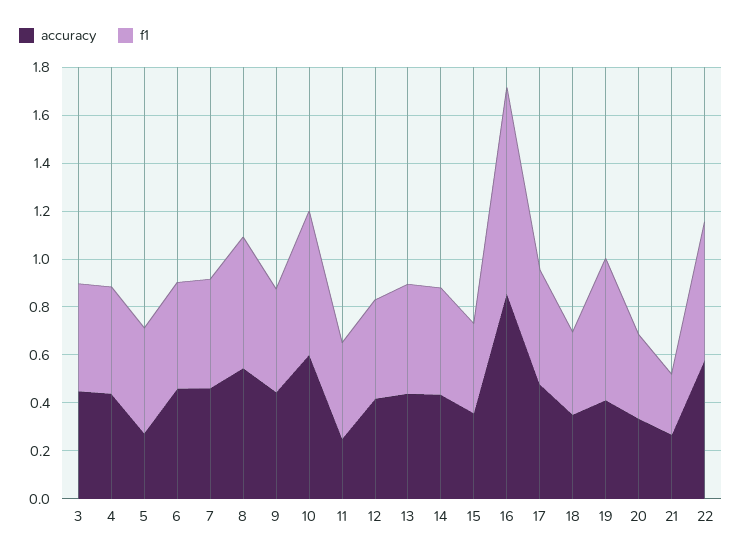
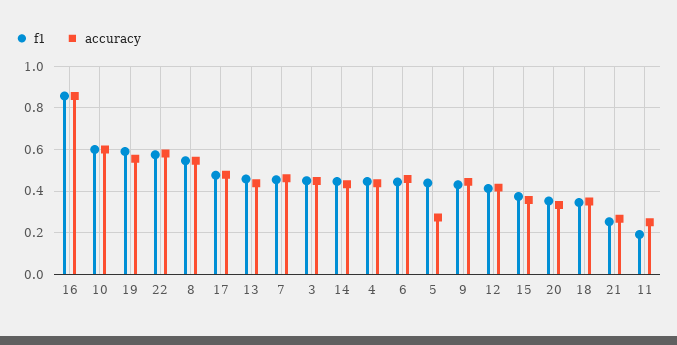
f1, 11: 0.4 -> 0.2
accuracy, 19: 0.4 -> 0.55

